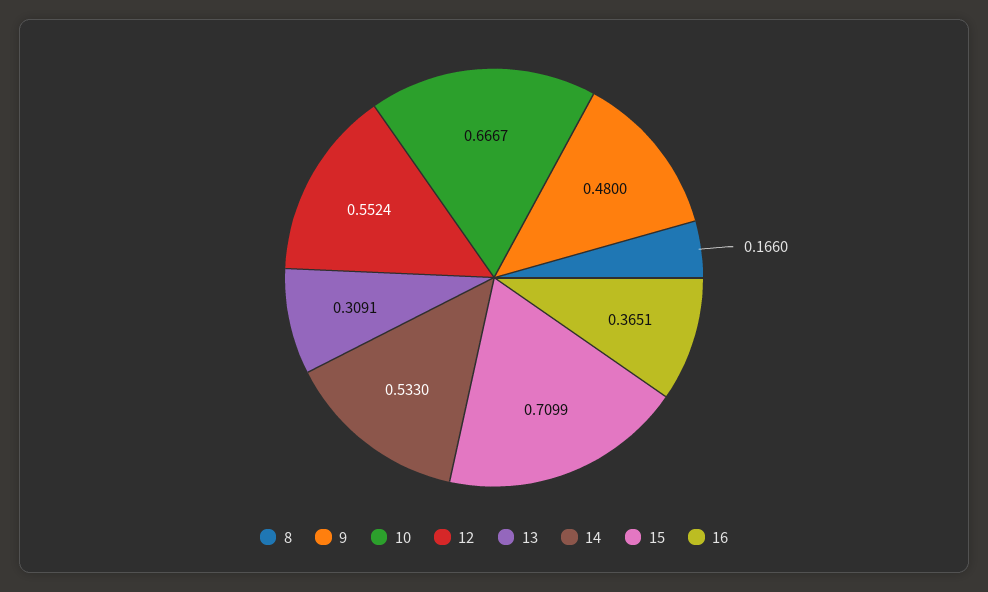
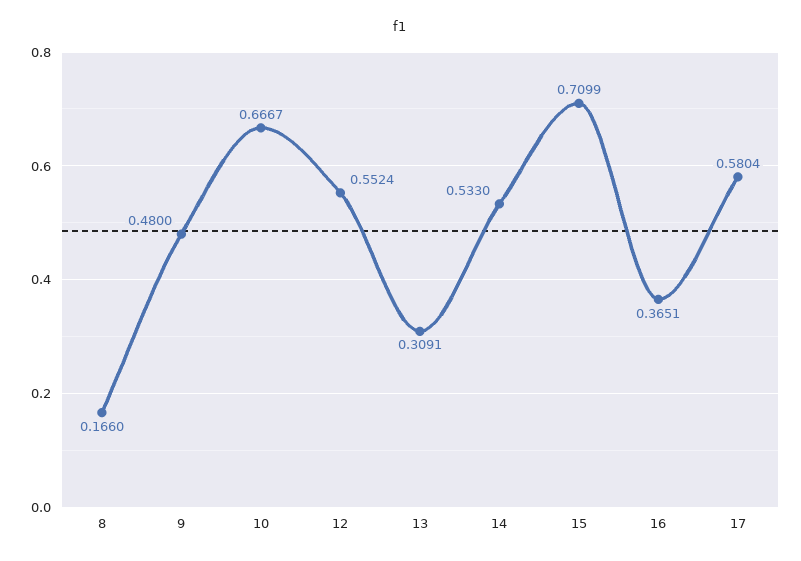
17: none -> 0.5804

